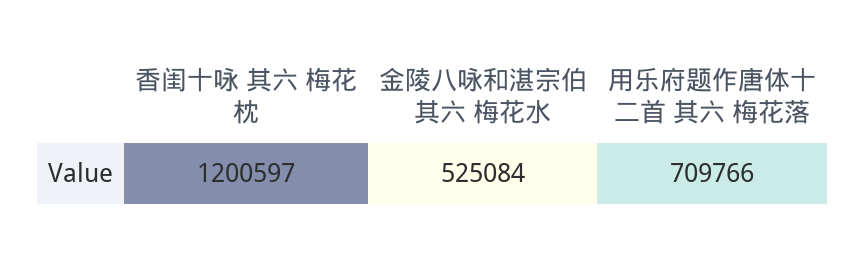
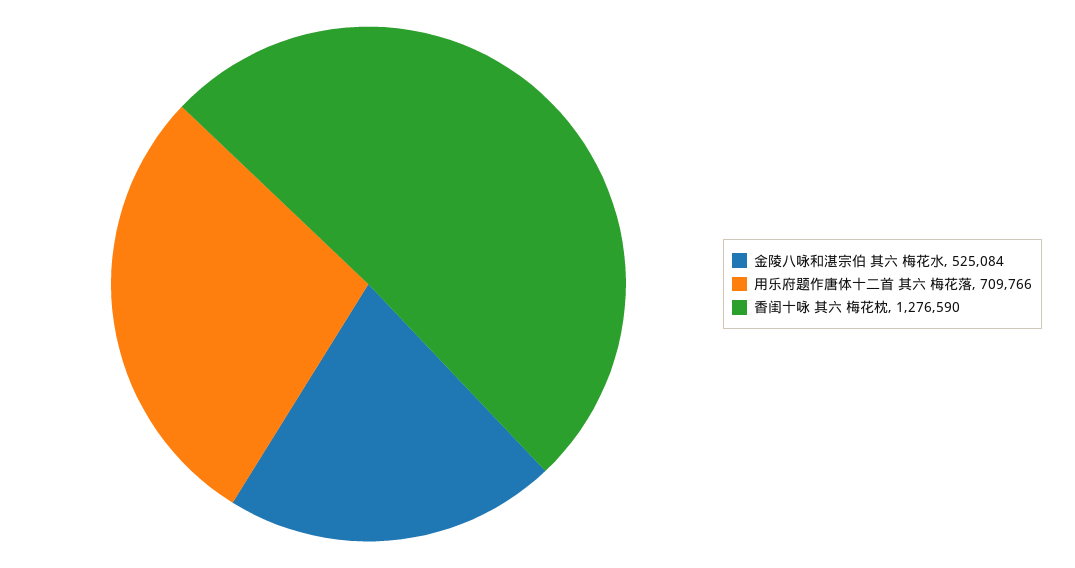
香闺十咏 其六 梅花枕: 1200597 -> 1276590

